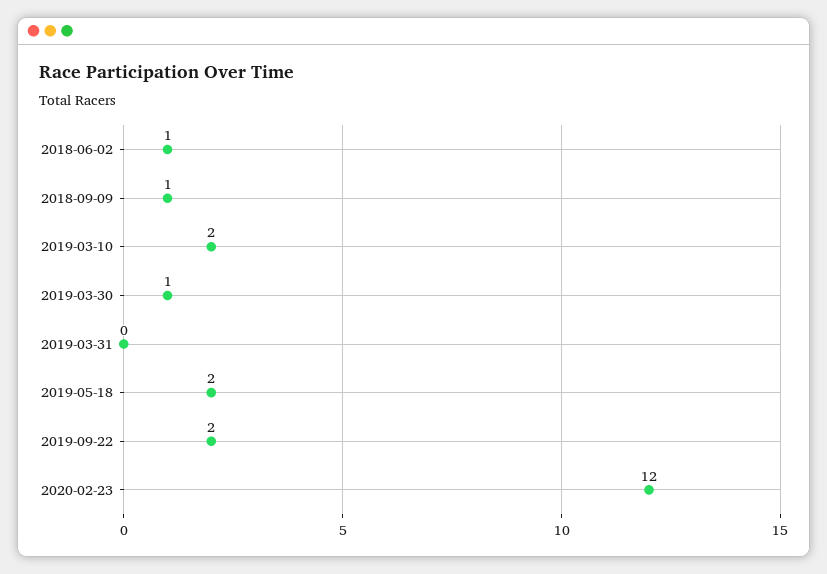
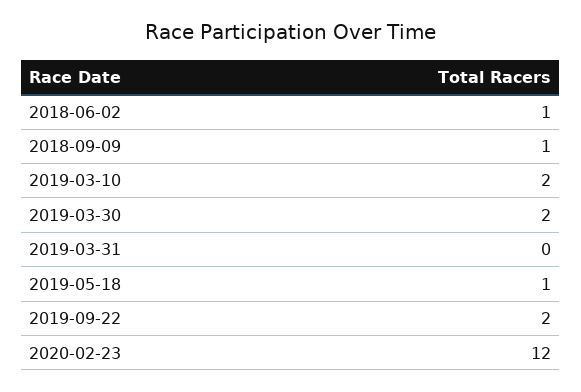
2019-03-30: 1 -> 2
2019-05-18: 2 -> 1

